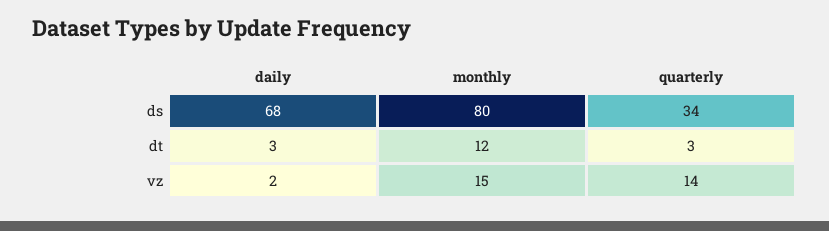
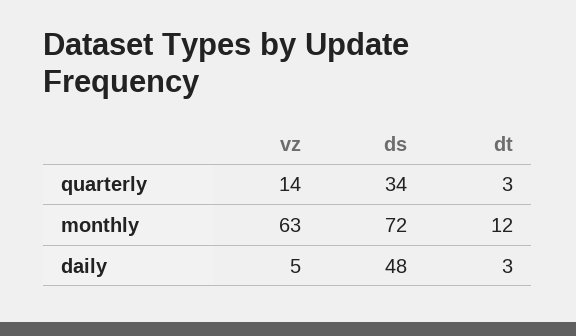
daily, ds: 68 -> 48
monthly, ds: 80 -> 72
daily, vz: 2 -> 5
monthly, vz: 15 -> 63

